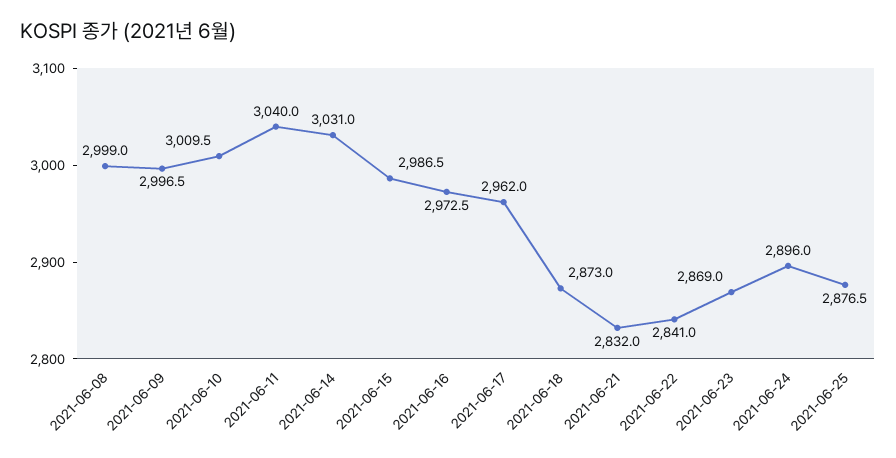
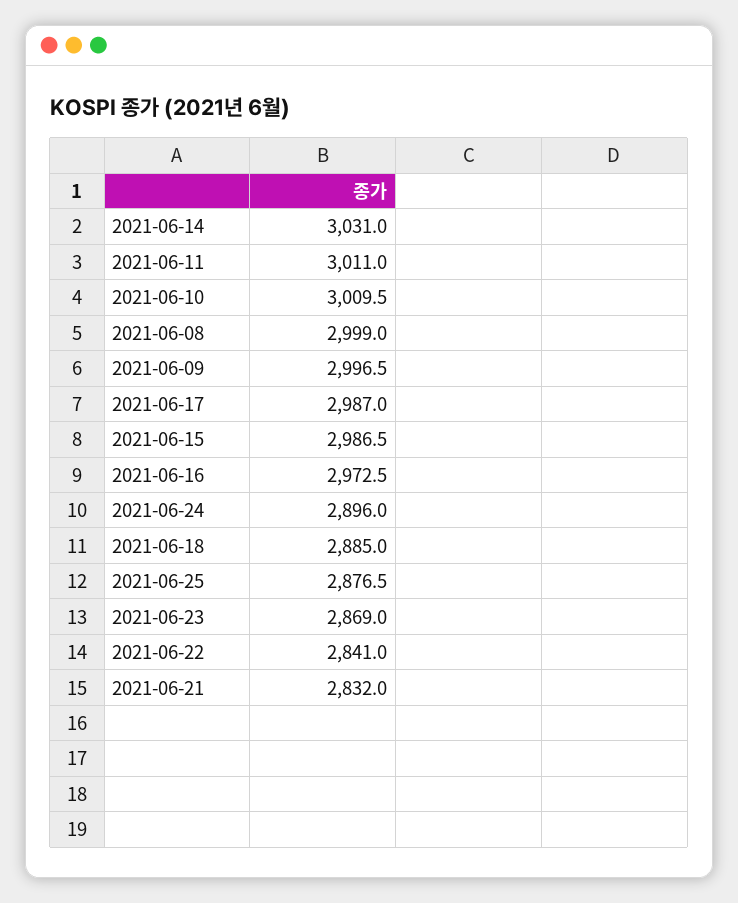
2021-06-11: 3040 -> 3011
2021-06-17: 2962 -> 2987
2021-06-18: 2873 -> 2885

